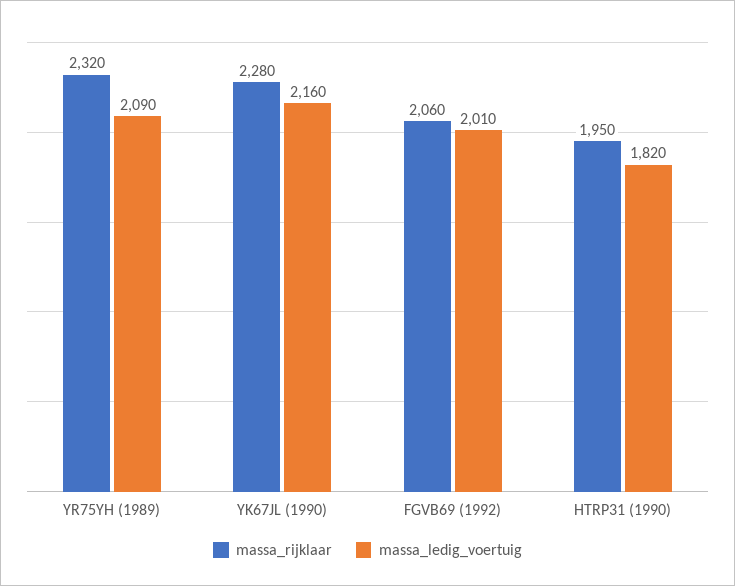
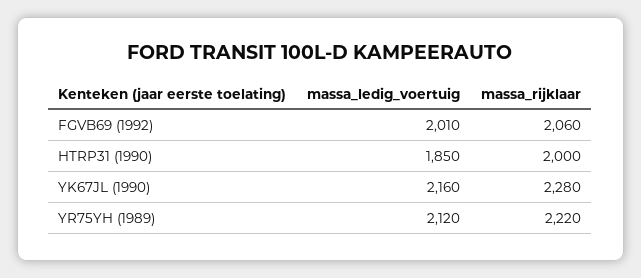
massa_rijklaar, YR75YH (1989): 2320 -> 2220
massa_ledig_voertuig, YR75YH (1989): 2090 -> 2120
massa_rijklaar, HTRP31 (1990): 1950 -> 2000
massa_ledig_voertuig, HTRP31 (1990): 1820 -> 1850

